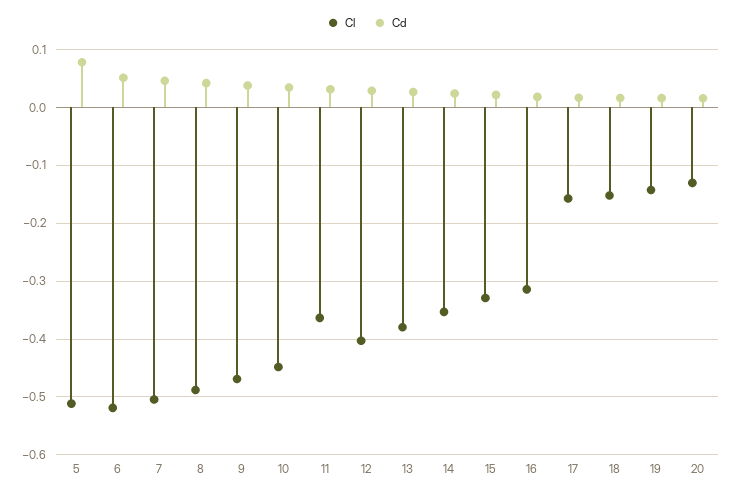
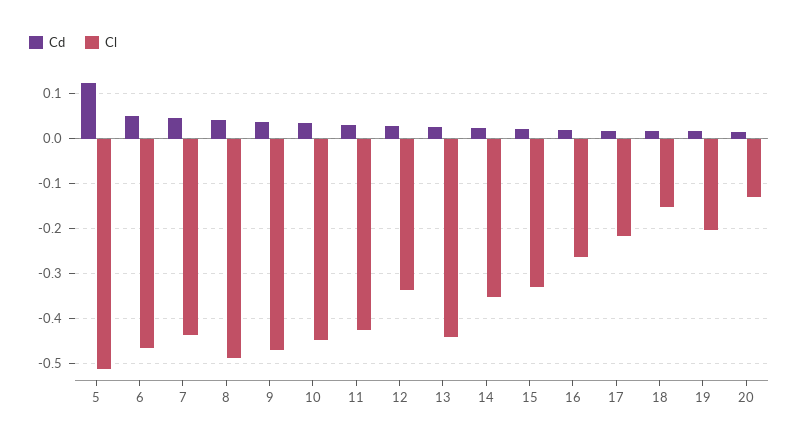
Cd, 5: 0.08 -> 0.12
Cl, 6: -0.52 -> -0.46
Cl, 7: -0.5 -> -0.44
Cl, 11: -0.36 -> -0.42
Cl, 12: -0.4 -> -0.34
Cl, 13: -0.38 -> -0.44
Cl, 16: -0.32 -> -0.26
Cl, 17: -0.16 -> -0.22
Cl, 19: -0.14 -> -0.2

